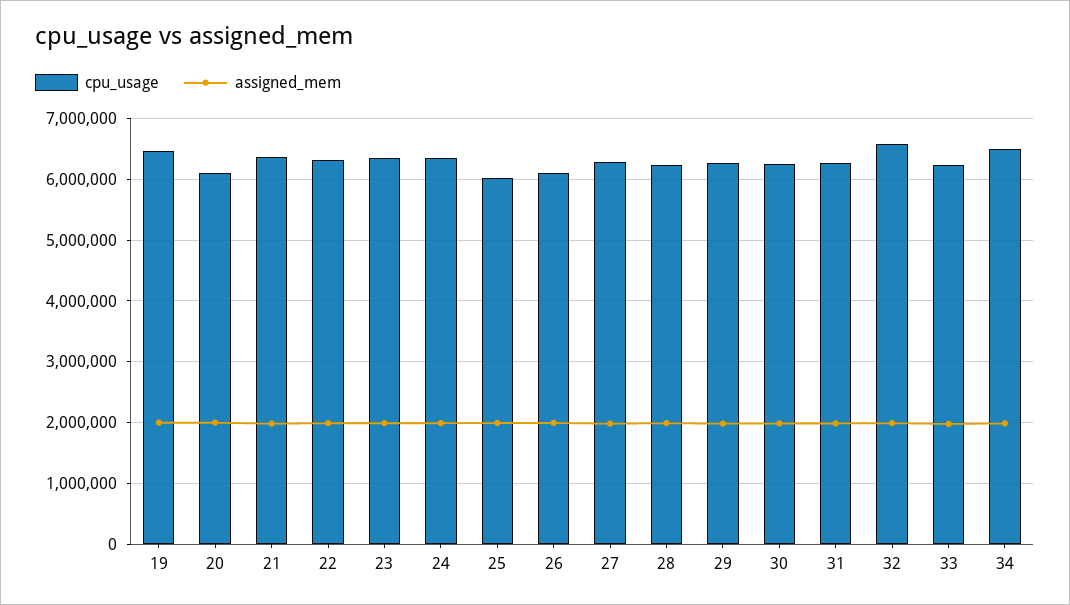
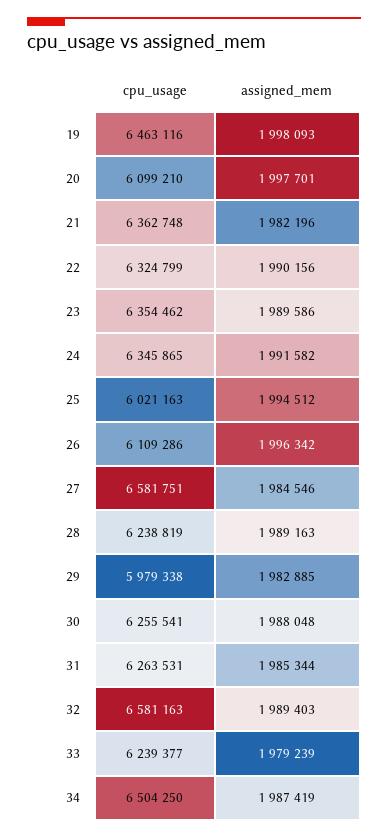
cpu_usage, 27: 6300000 -> 6581751
cpu_usage, 29: 6300000 -> 5979338

